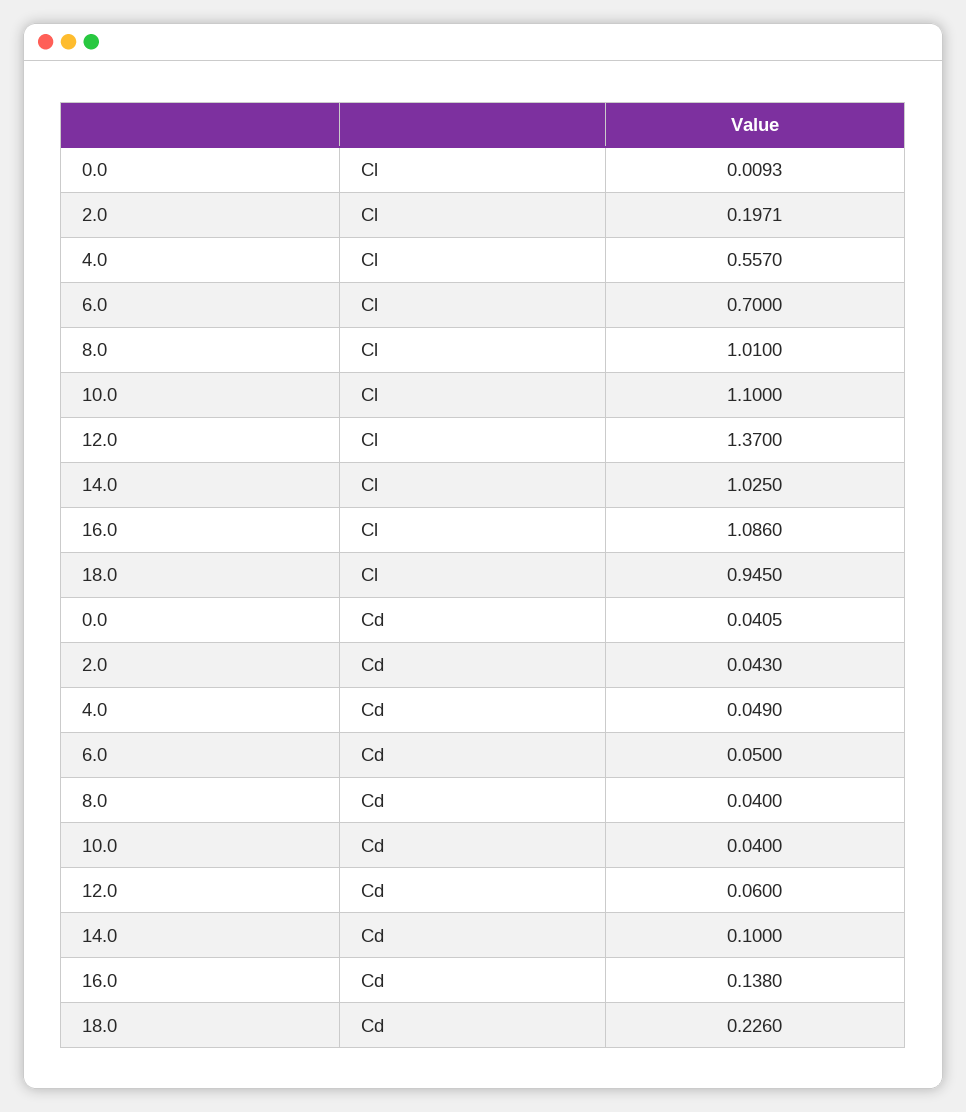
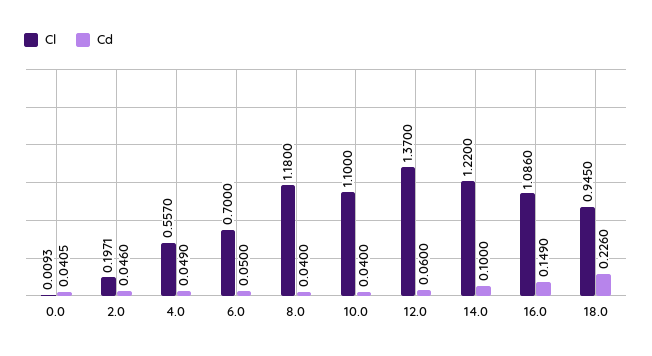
Cl, 8.0: 1.01 -> 1.18
Cl, 14.0: 1.025 -> 1.22
Cd, 2.0: 0.043 -> 0.046
Cd, 16.0: 0.138 -> 0.149

